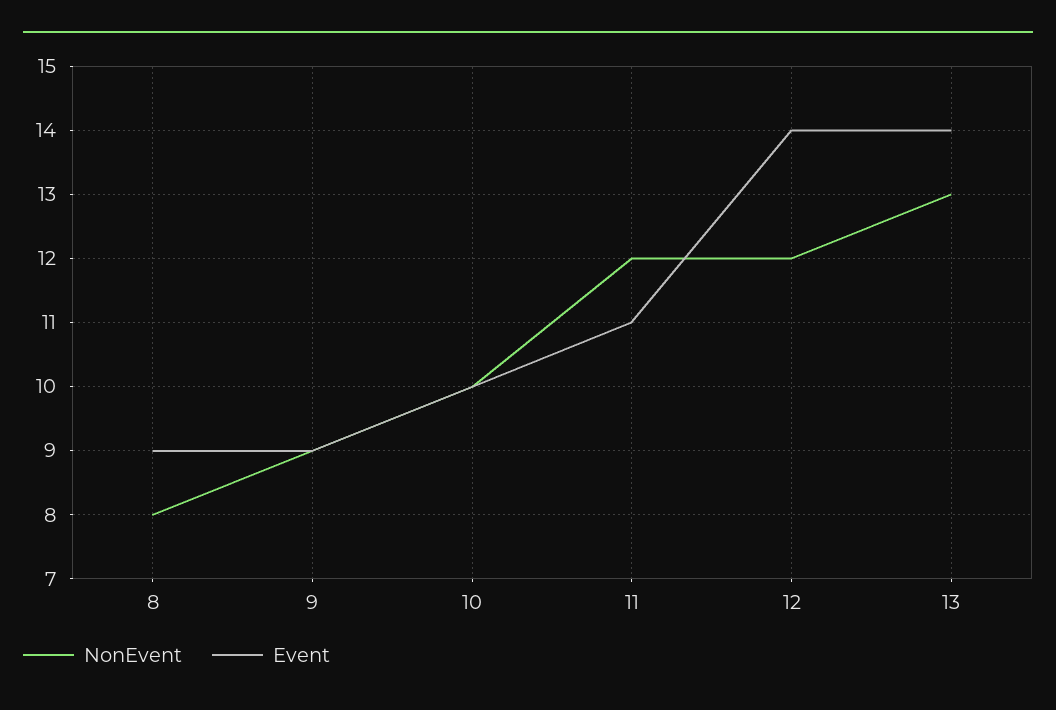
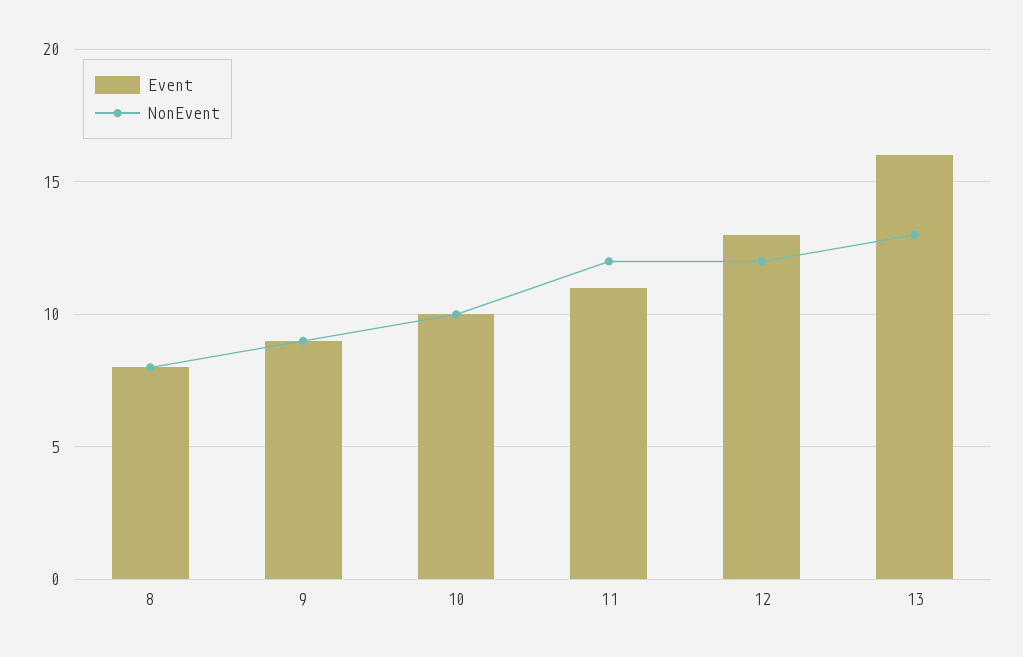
Event, 8: 9 -> 8
Event, 12: 14 -> 13
Event, 13: 14 -> 16

